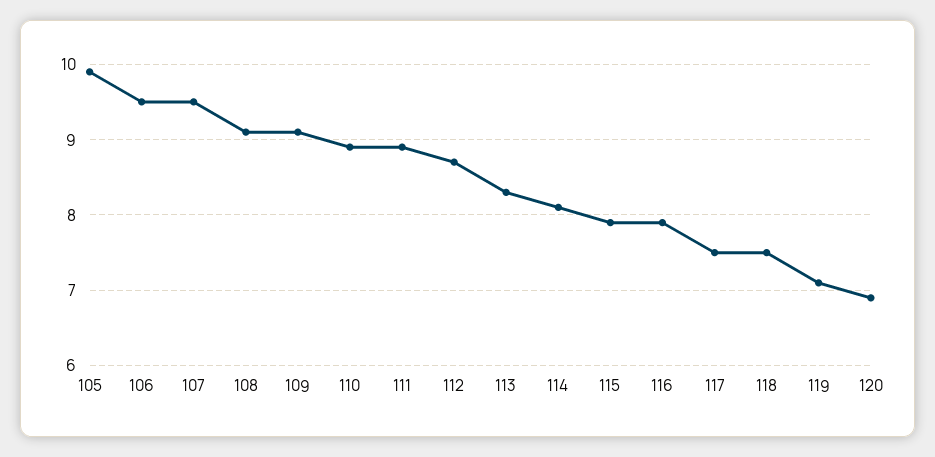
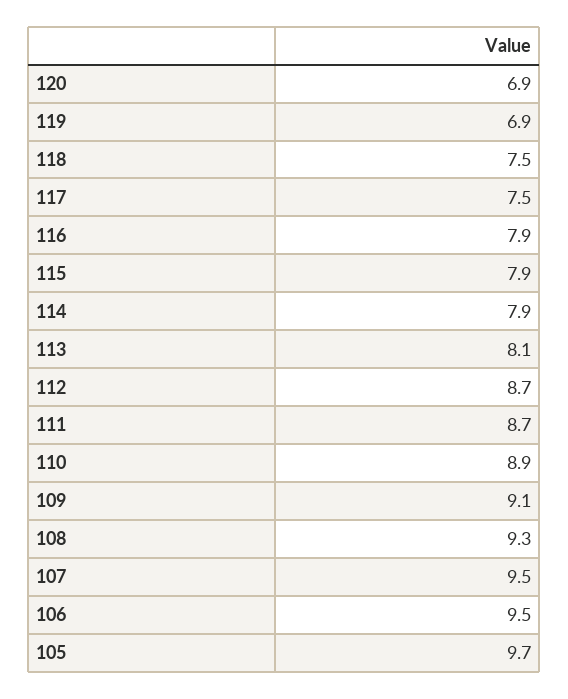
105: 9.9 -> 9.7
108: 9.1 -> 9.3
111: 8.9 -> 8.7
113: 8.3 -> 8.1
114: 8.1 -> 7.9
119: 7.1 -> 6.9

